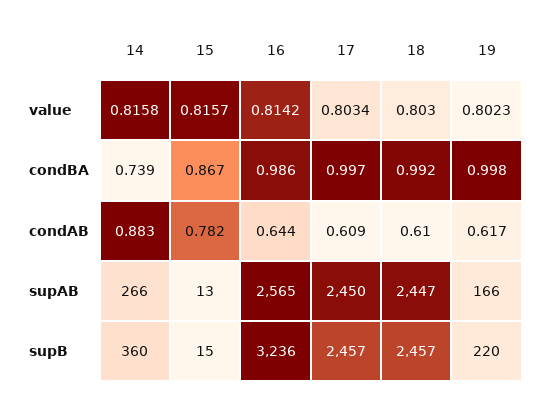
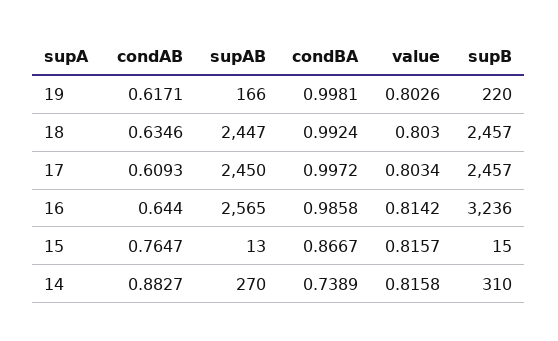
19, value: 0.8023 -> 0.8026
15, condAB: 0.782 -> 0.7647
18, condAB: 0.61 -> 0.6346
14, supAB: 266 -> 270
14, supB: 360 -> 310

